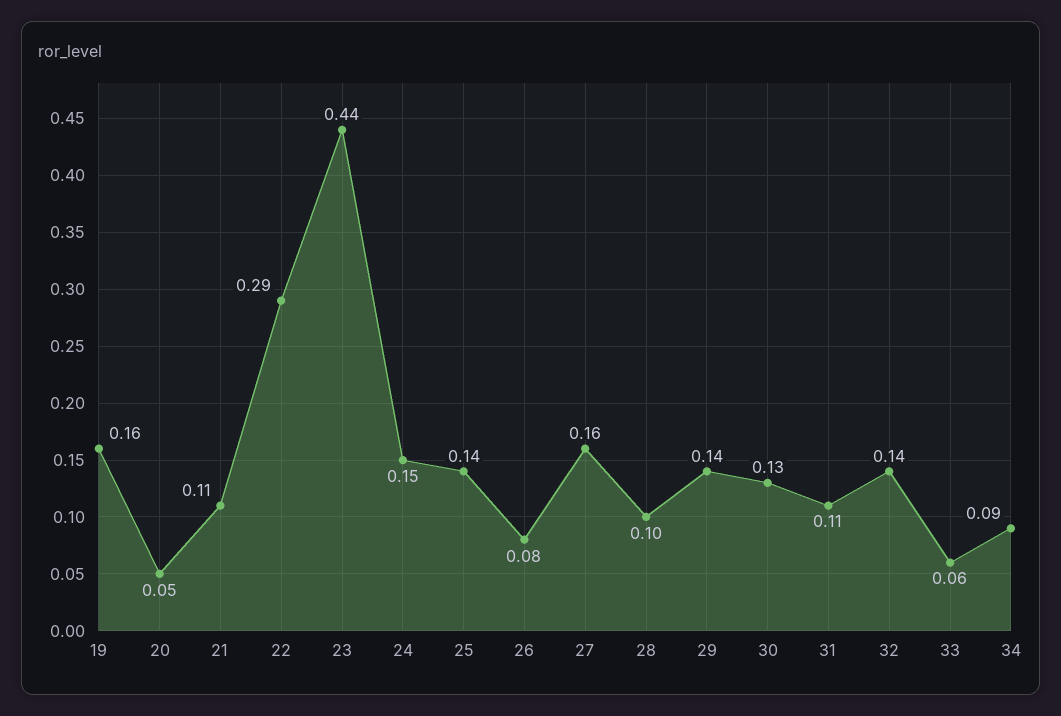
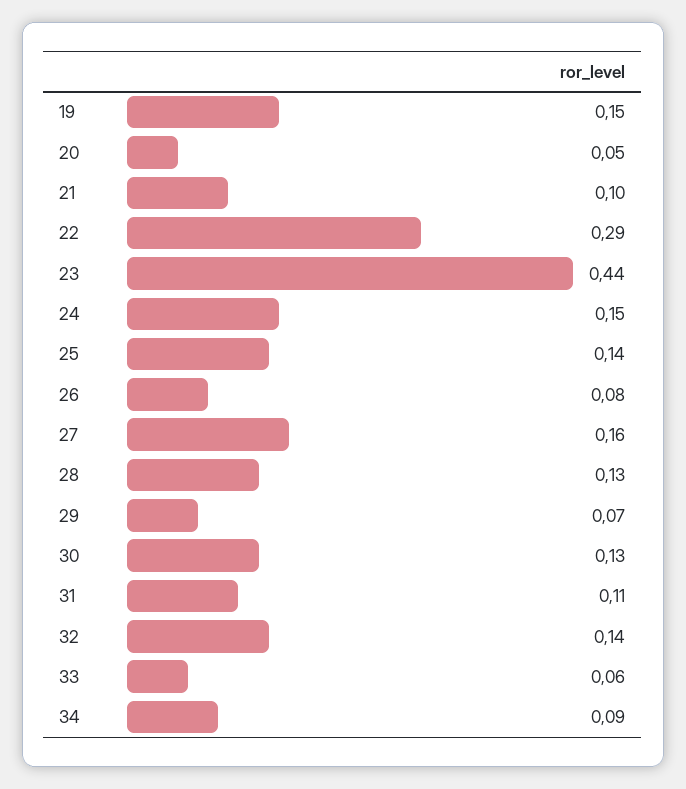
19: 0.16 -> 0.15
21: 0.11 -> 0.1
28: 0.1 -> 0.13
29: 0.14 -> 0.07

